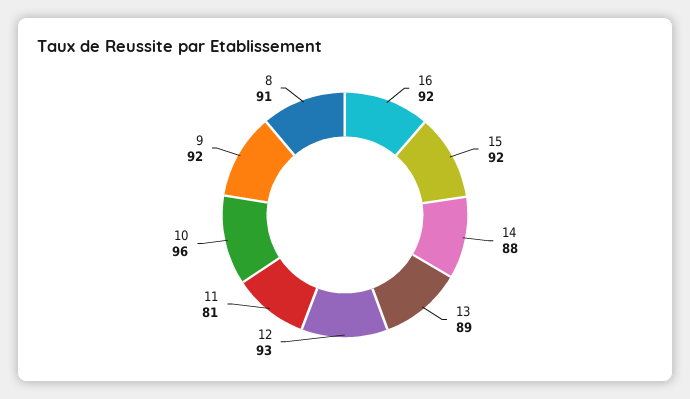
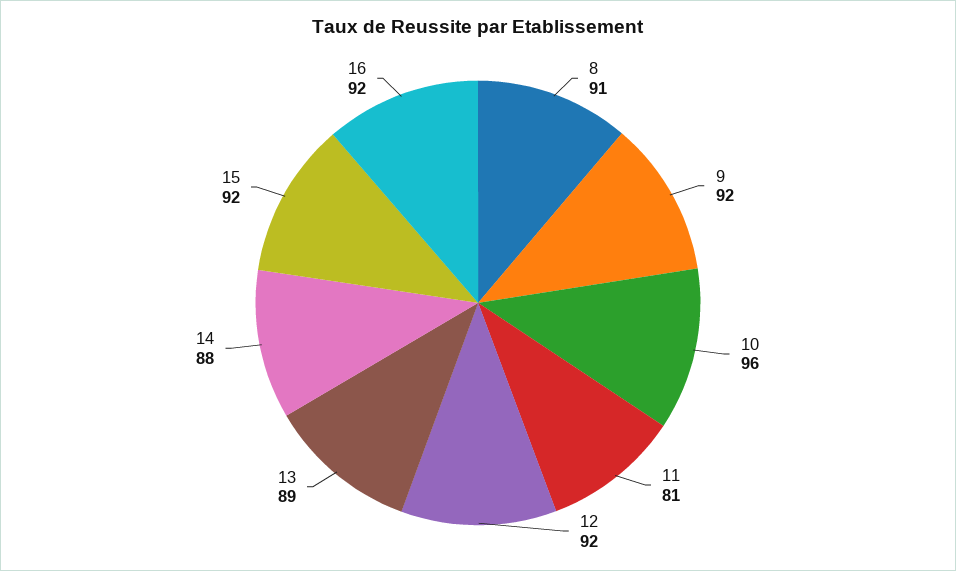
12: 93 -> 92

